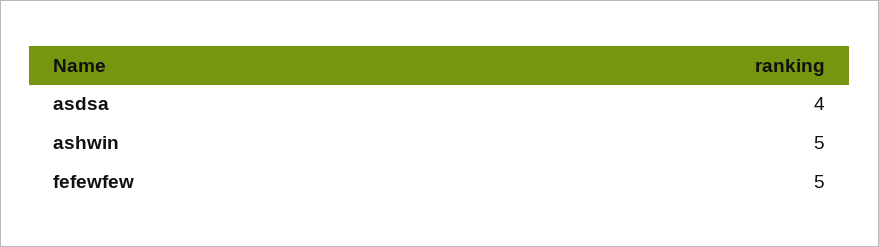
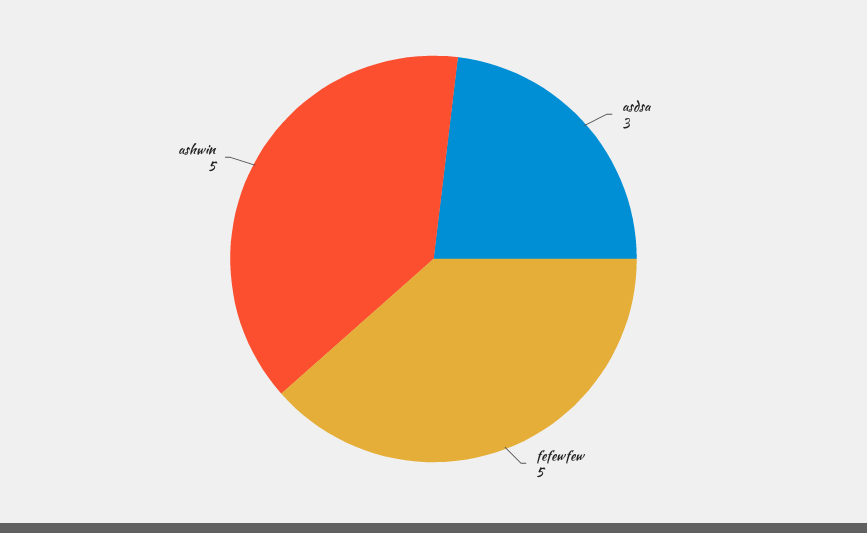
asdsa: 4 -> 3

